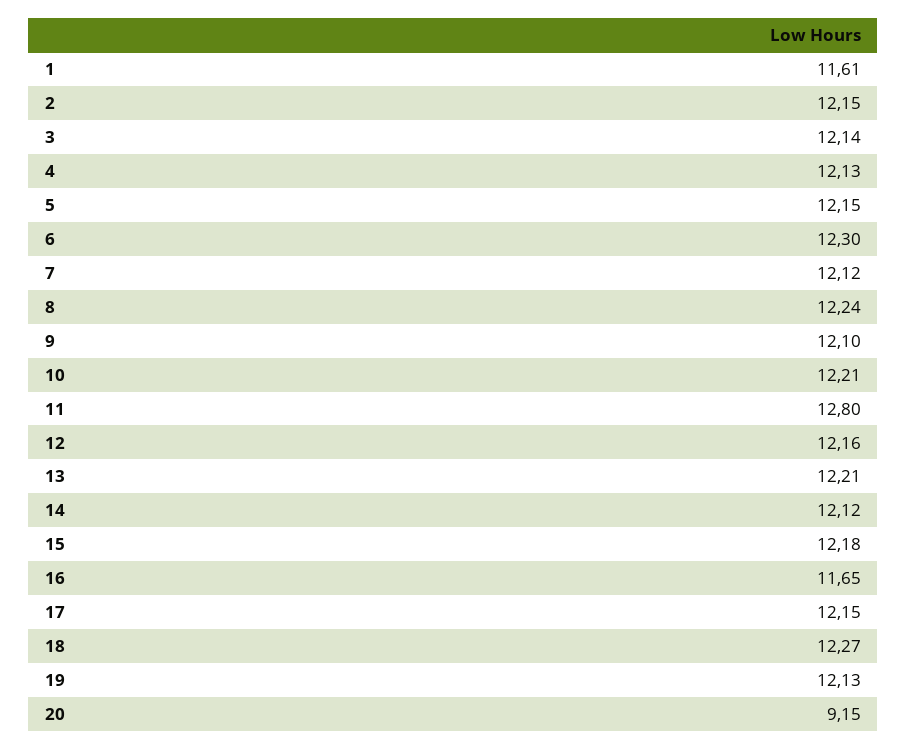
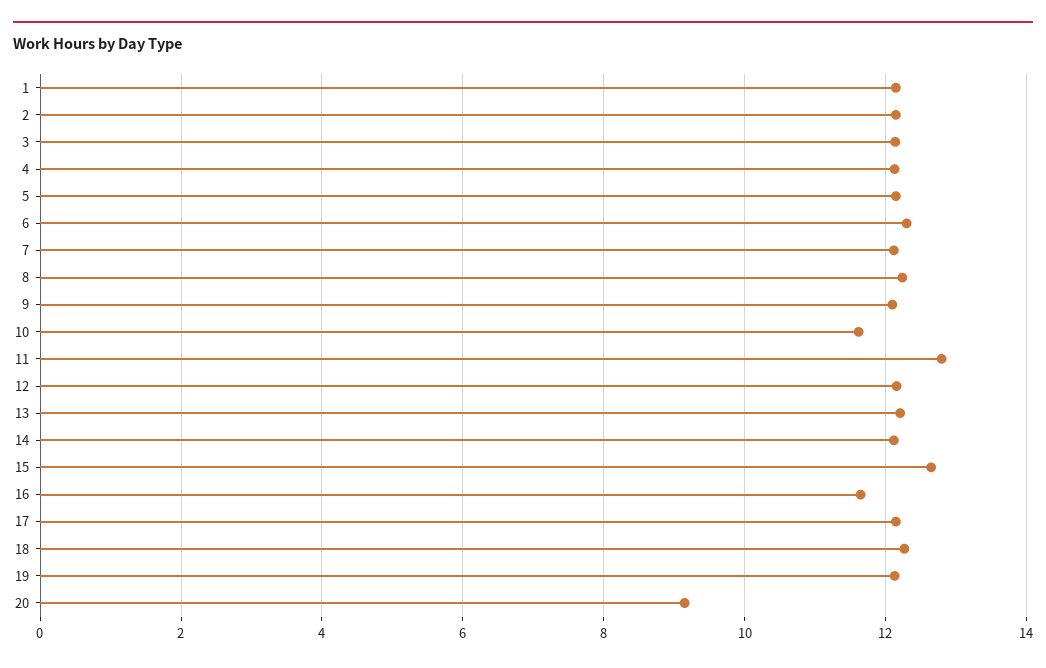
1: 11.61 -> 12.2
10: 12.21 -> 11.6
15: 12.18 -> 12.6

